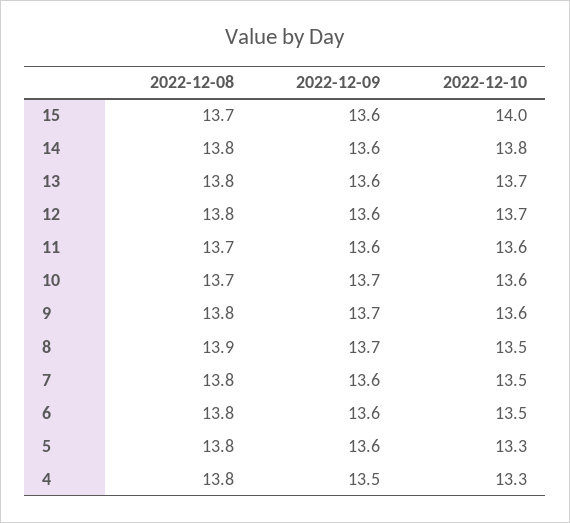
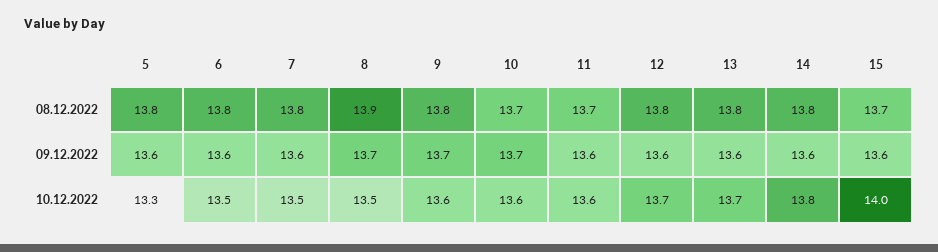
2022-12-08, 4: 13.8 -> none
2022-12-09, 4: 13.5 -> none
2022-12-10, 4: 13.3 -> none

